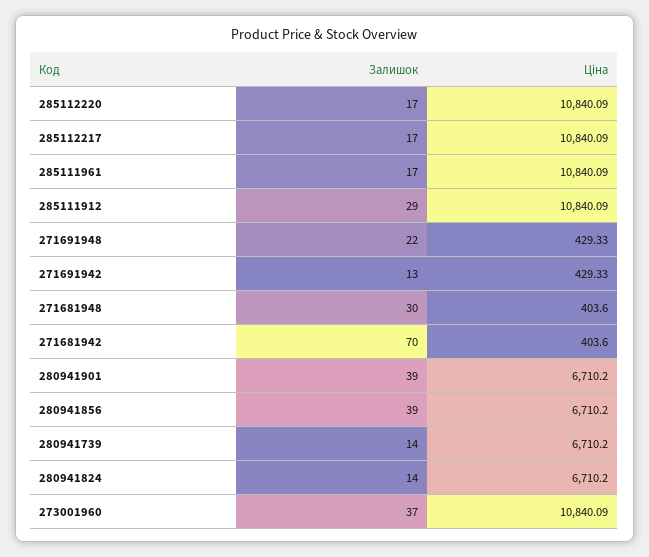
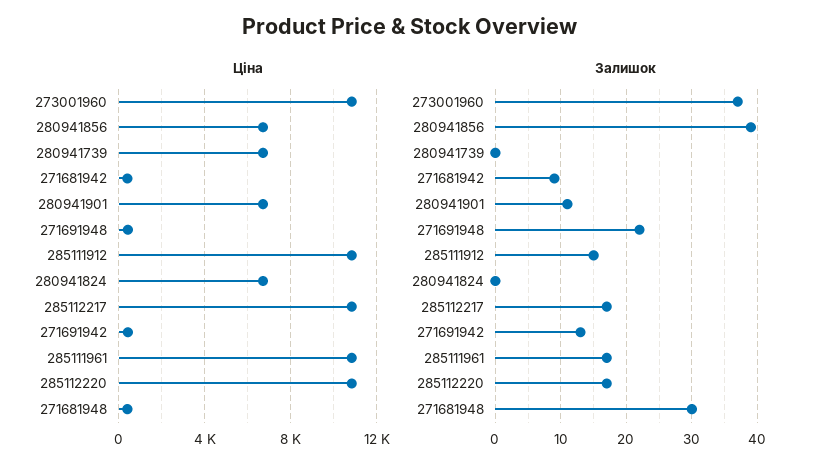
Залишок, 285111912: 29 -> 15
Залишок, 271681942: 70 -> 9
Залишок, 280941901: 39 -> 11
Залишок, 280941739: 14 -> 0
Залишок, 280941824: 14 -> 0

